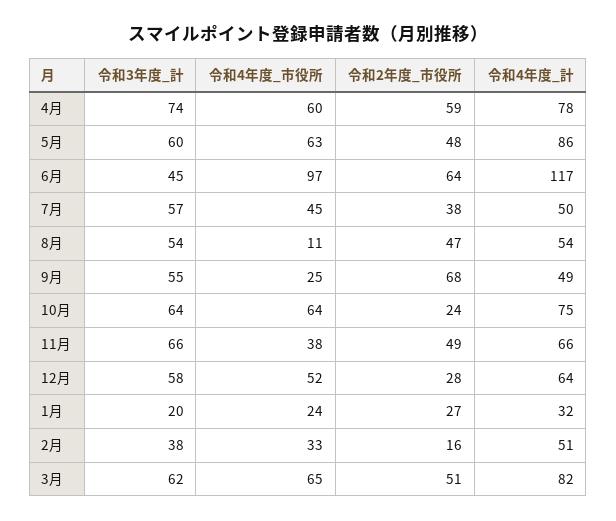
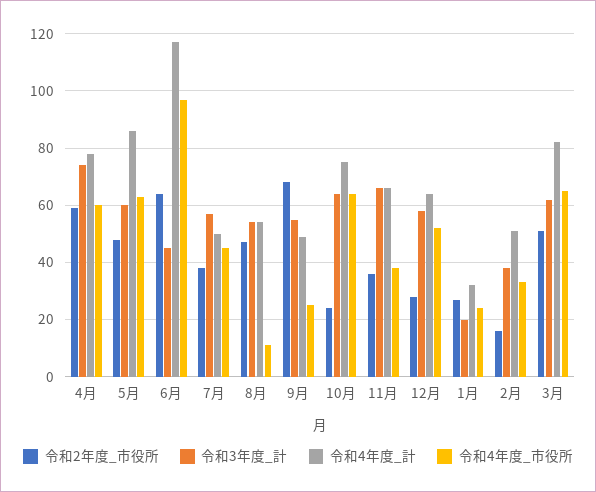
令和2年度_市役所, 11月: 49 -> 35

